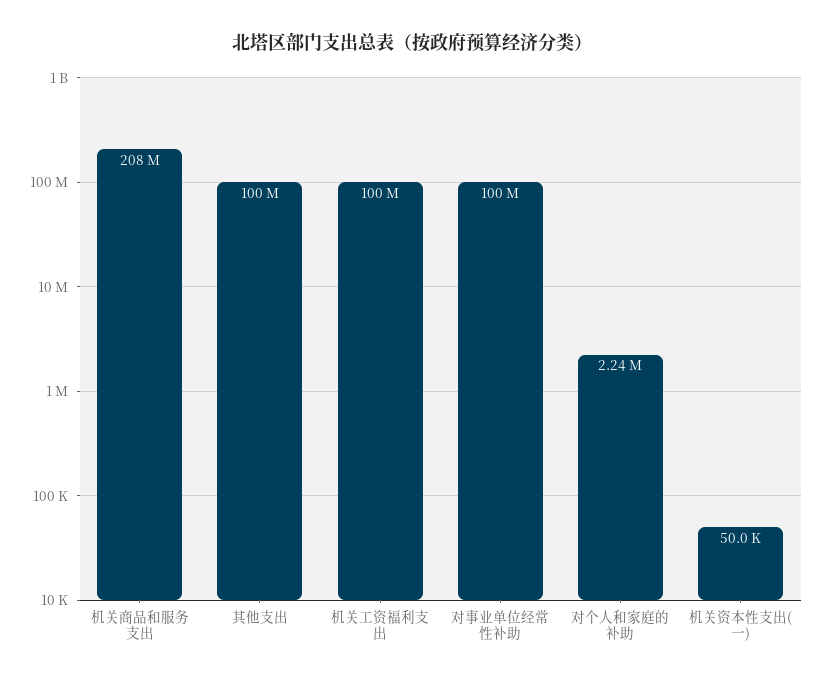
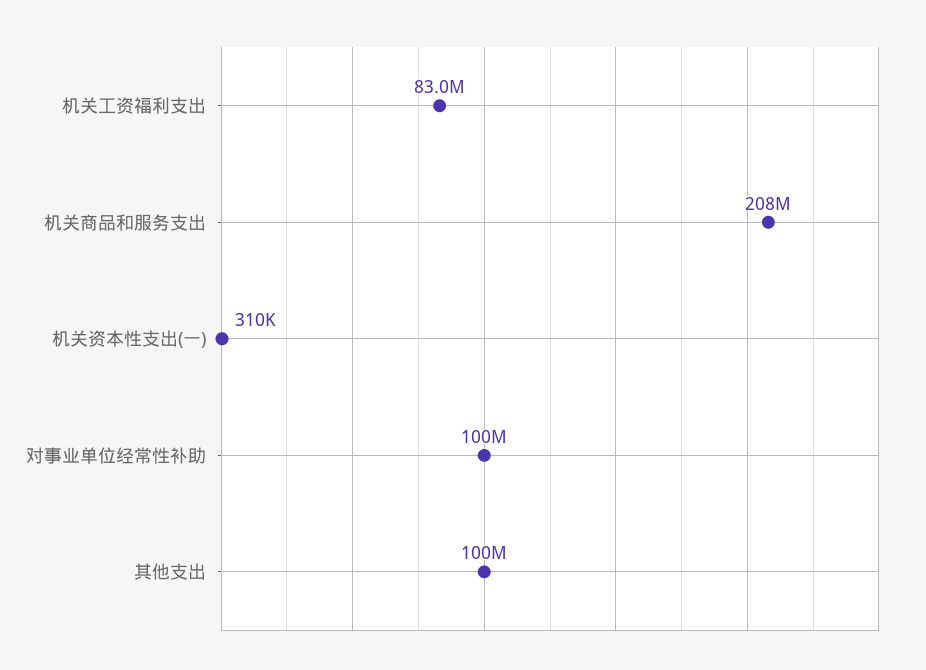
机关工资福利支出: 100000000 -> 83000000
对个人和家庭的补助: 2240000 -> none
机关资本性支出(一): 50000 -> 310000

